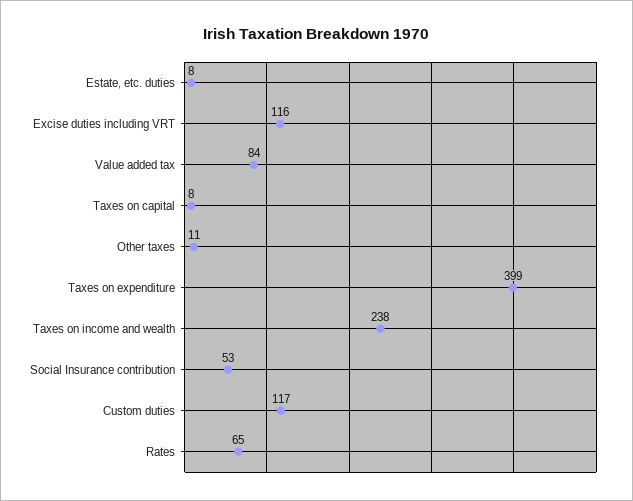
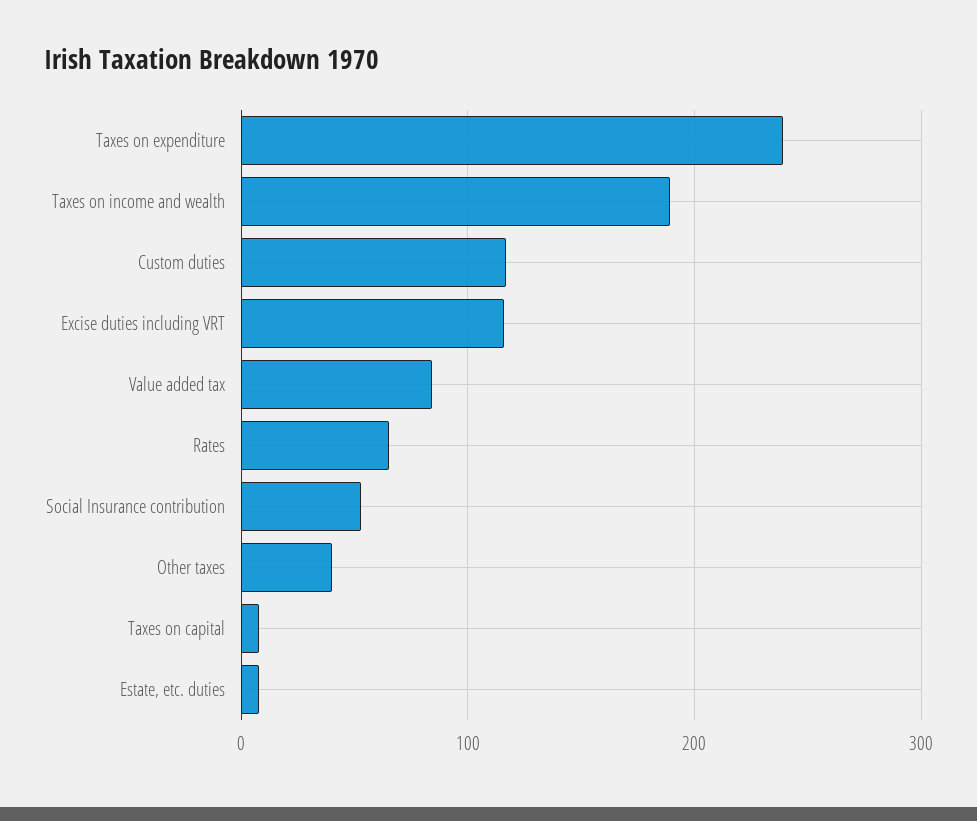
Other taxes: 11 -> 40
Taxes on expenditure: 399 -> 240
Taxes on income and wealth: 238 -> 190

